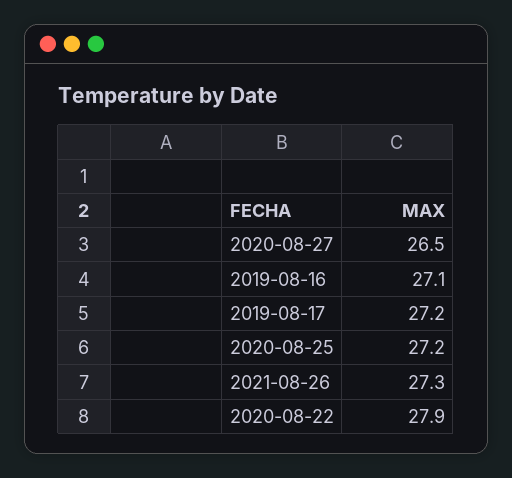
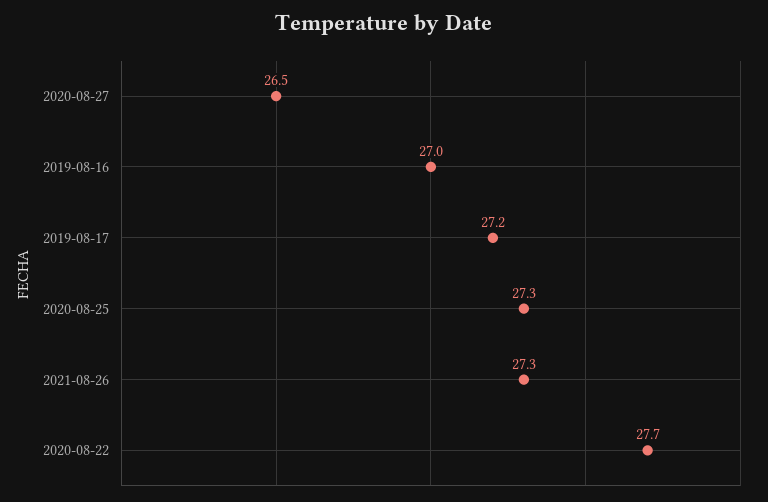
2019-08-16: 27.1 -> 27
2020-08-25: 27.2 -> 27.3
2020-08-22: 27.9 -> 27.7

